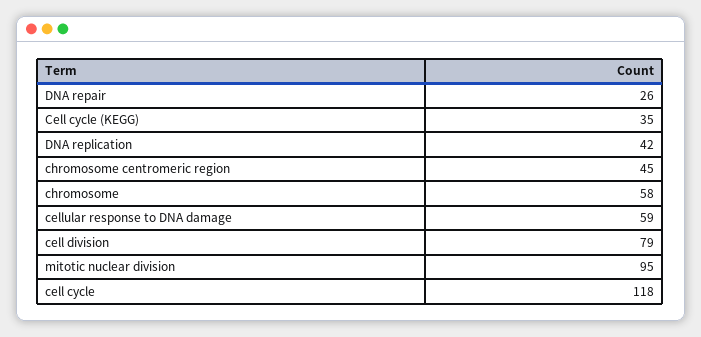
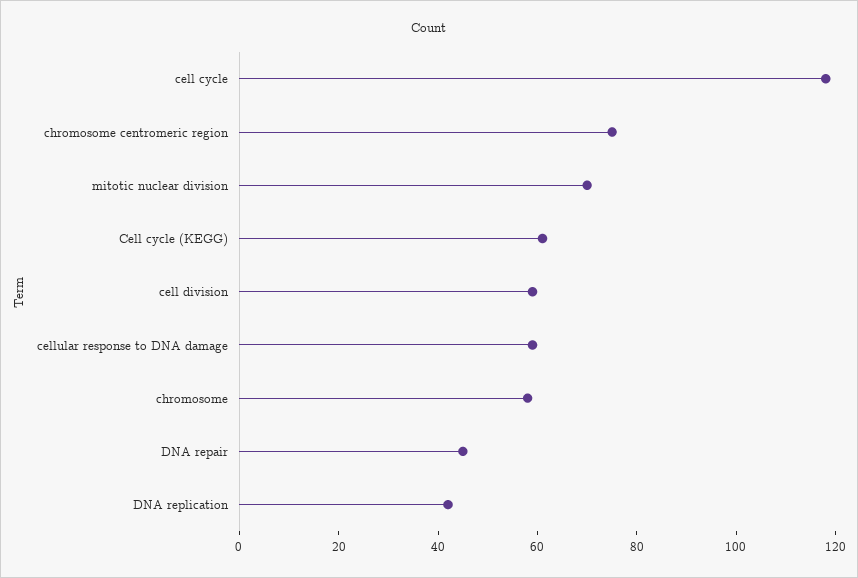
DNA repair: 26 -> 45
Cell cycle (KEGG): 35 -> 60
chromosome centromeric region: 45 -> 75
cell division: 79 -> 60
mitotic nuclear division: 95 -> 70

